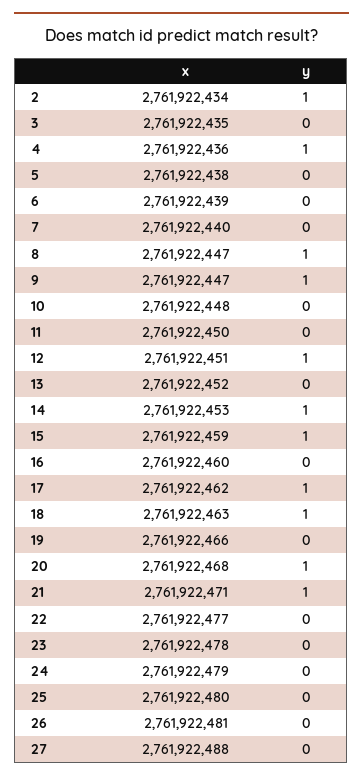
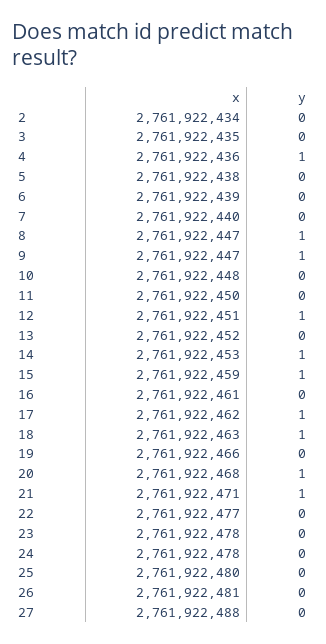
y, 2: 1 -> 0
x, 16: 2761922460 -> 2761922461
x, 24: 2761922479 -> 2761922478

